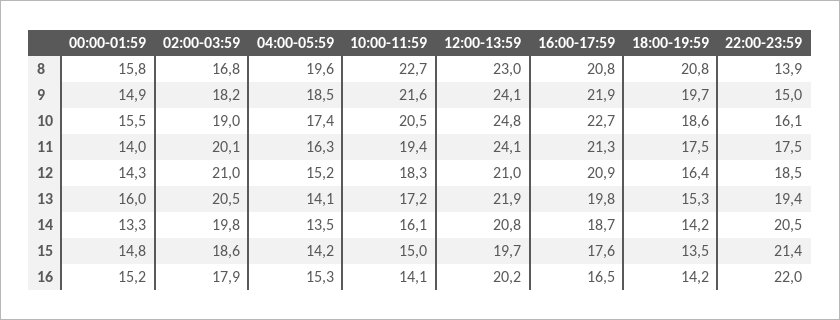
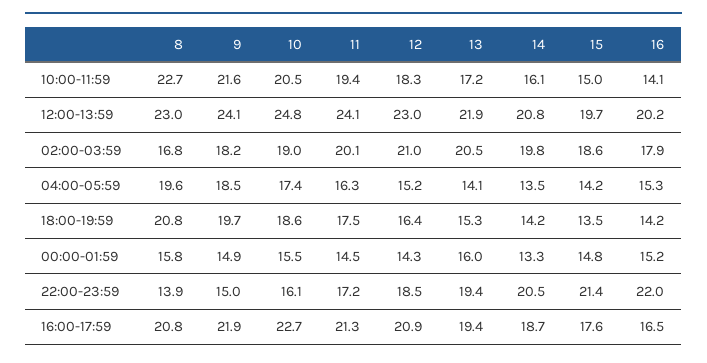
00:00-01:59, 11: 14 -> 14.5
22:00-23:59, 11: 17.5 -> 17.2
12:00-13:59, 12: 21 -> 23
16:00-17:59, 13: 19.8 -> 19.4

